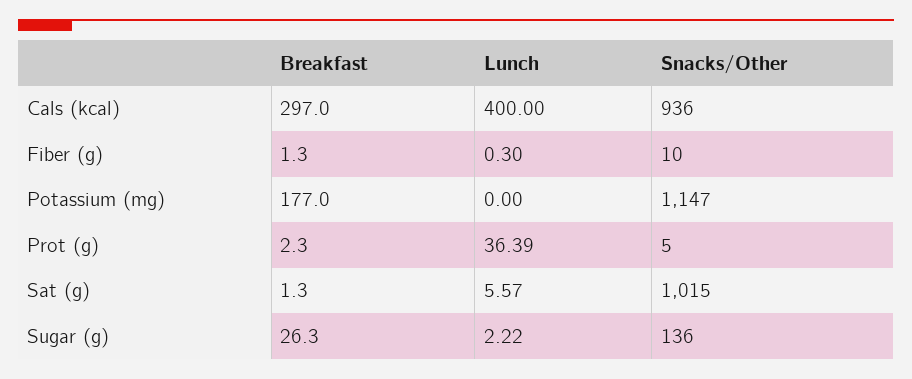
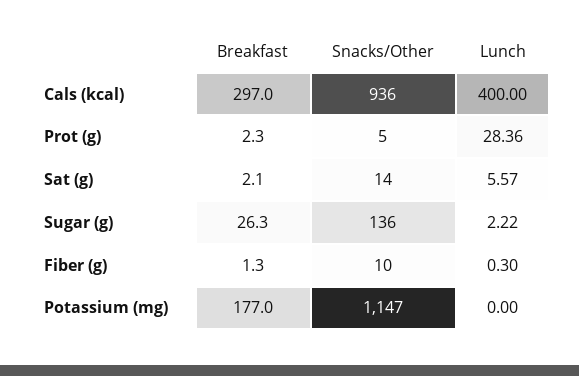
Lunch, Prot (g): 36.39 -> 28.36
Breakfast, Sat (g): 1.3 -> 2.1
Snacks/Other, Sat (g): 1015 -> 14

